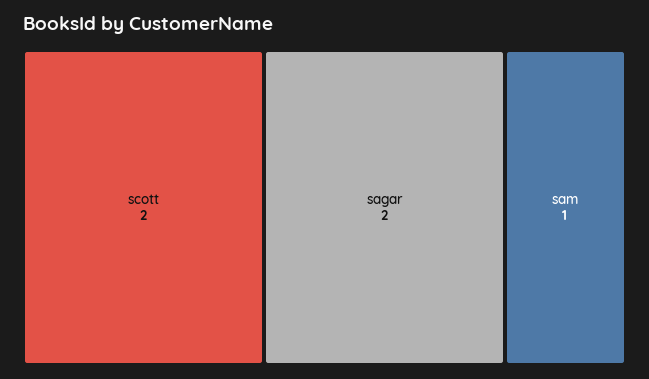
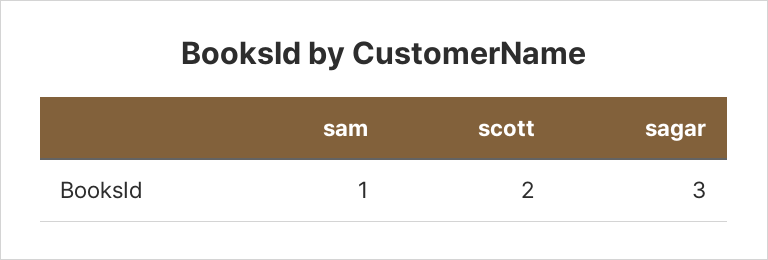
sagar: 2 -> 3

